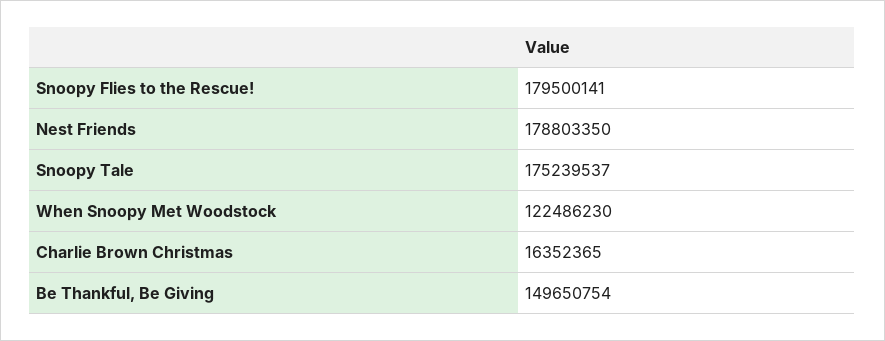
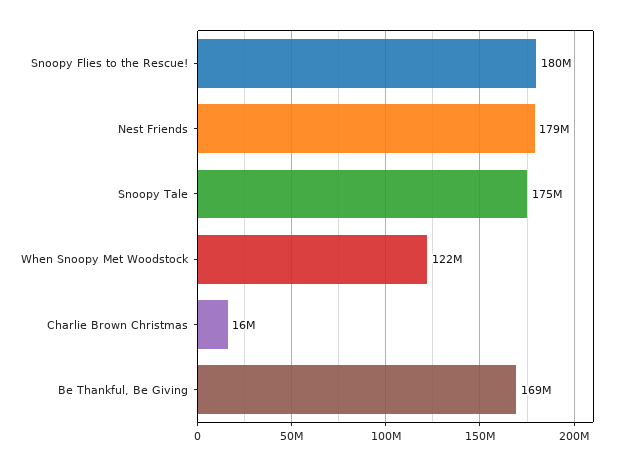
Be Thankful, Be Giving: 149650754 -> 169000000

